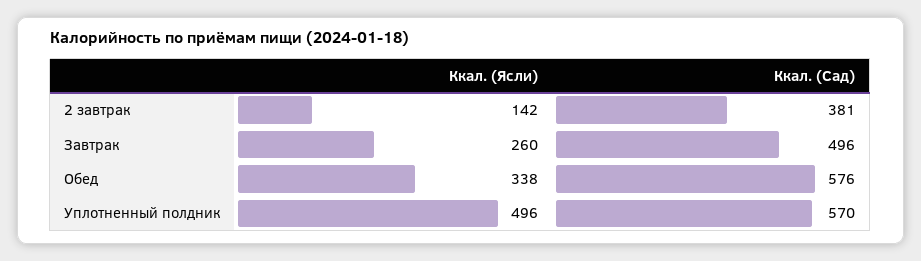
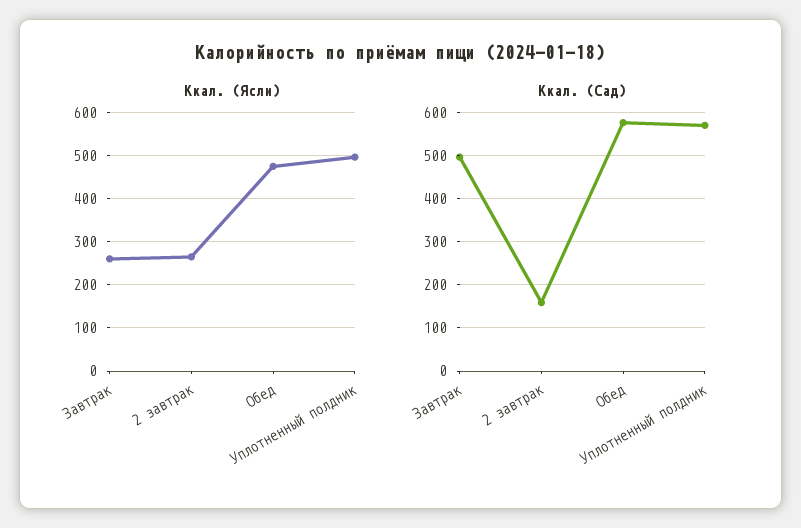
Ккал. (Ясли), 2 завтрак: 142 -> 260
Ккал. (Сад), 2 завтрак: 381 -> 160
Ккал. (Ясли), Обед: 338 -> 480

